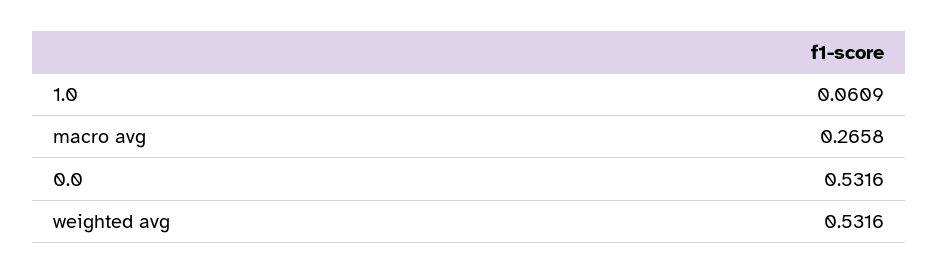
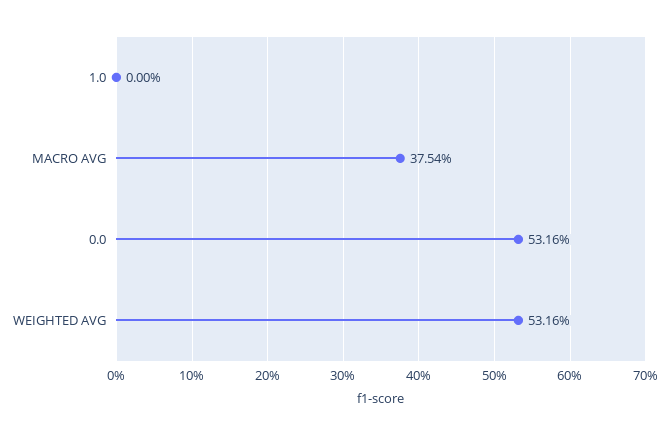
1.0: 0.0609 -> 0
macro avg: 0.2658 -> 0.3754

